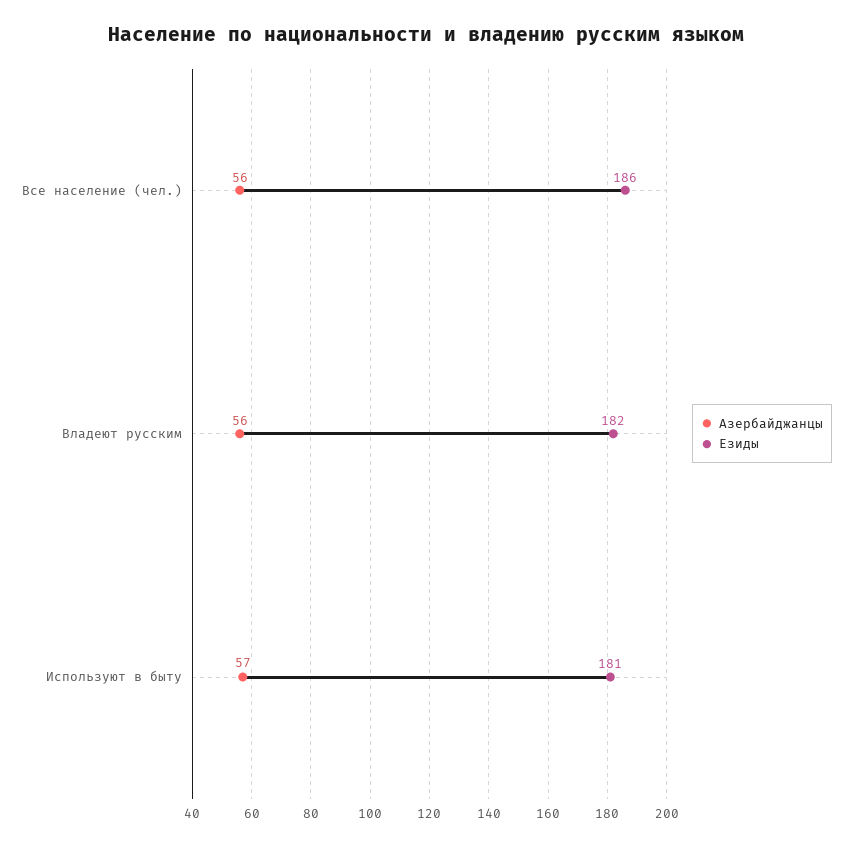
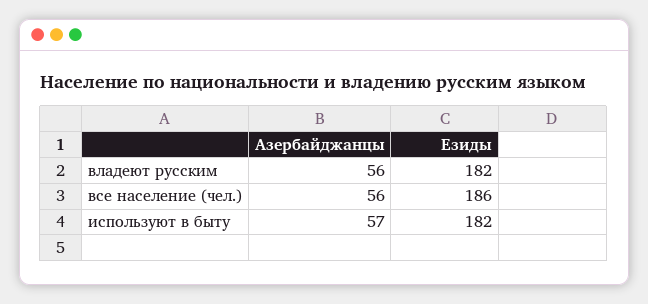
Езиды, Используют в быту: 181 -> 182

